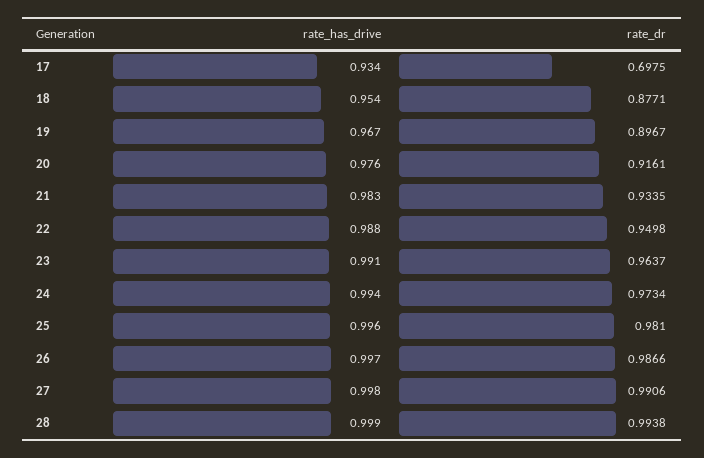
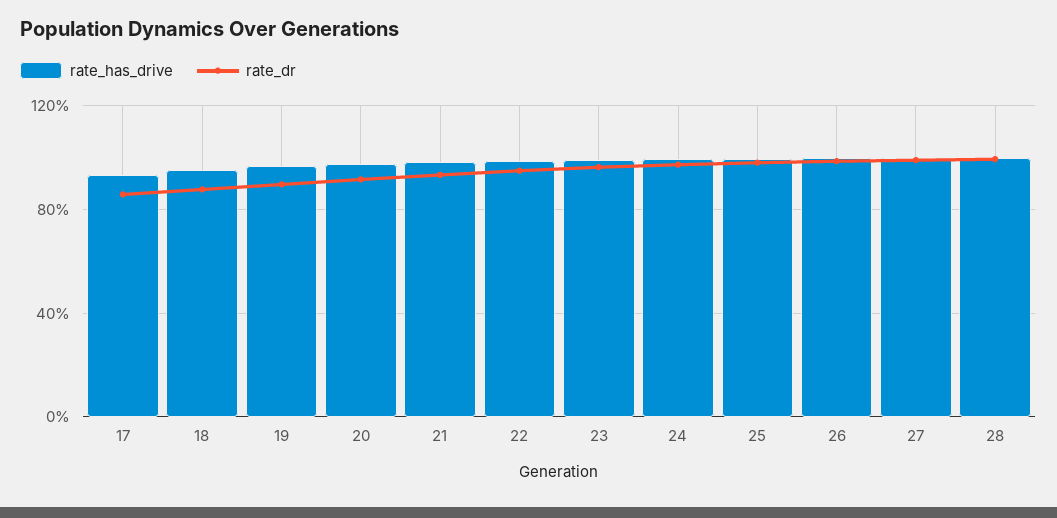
rate_dr, 17: 0.6975 -> 0.85

